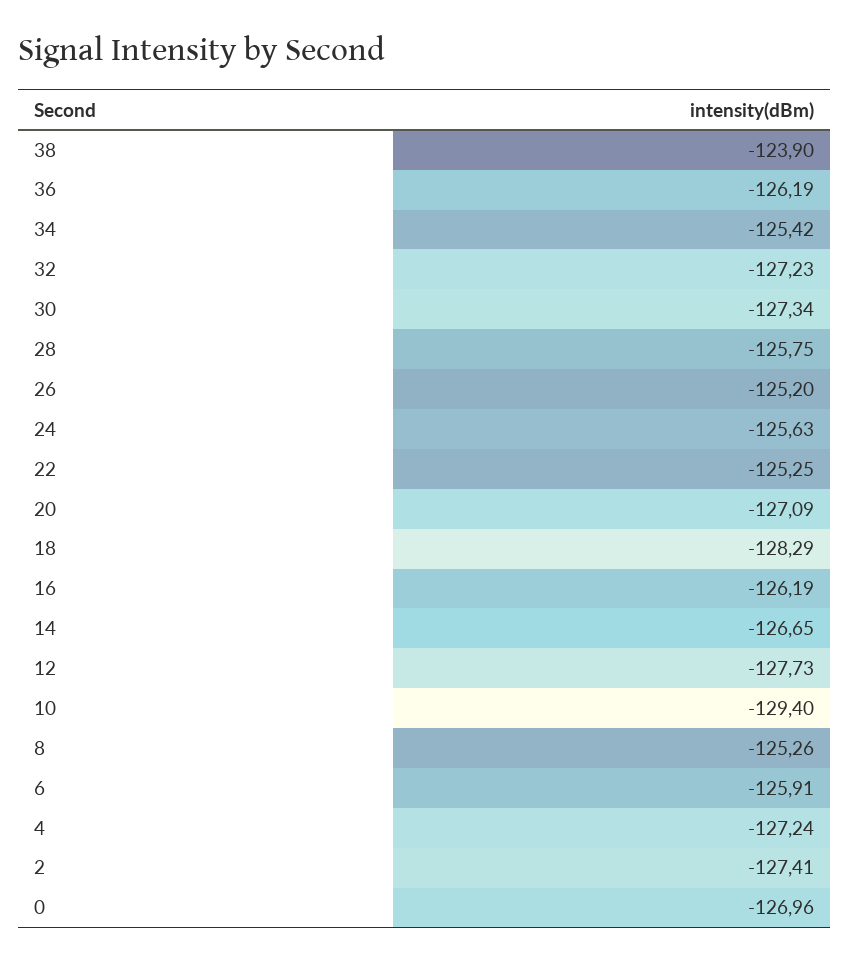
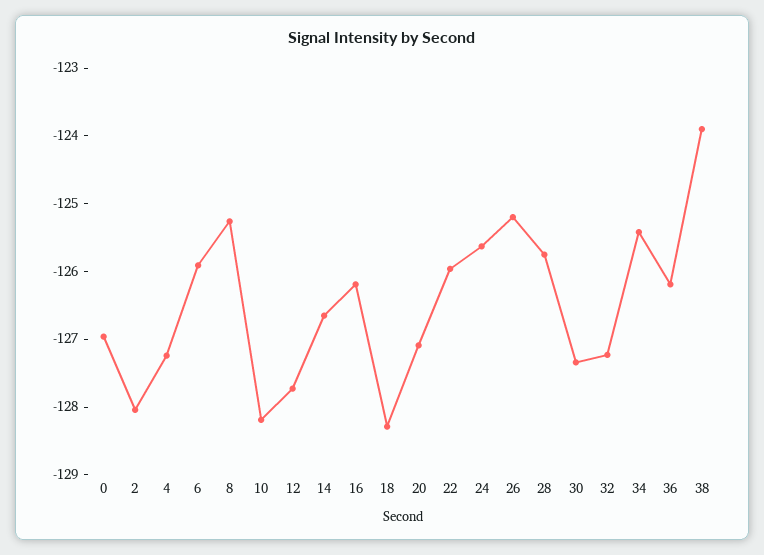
22: -125.25 -> -126
10: -129.4 -> -128.2
2: -127.41 -> -128

